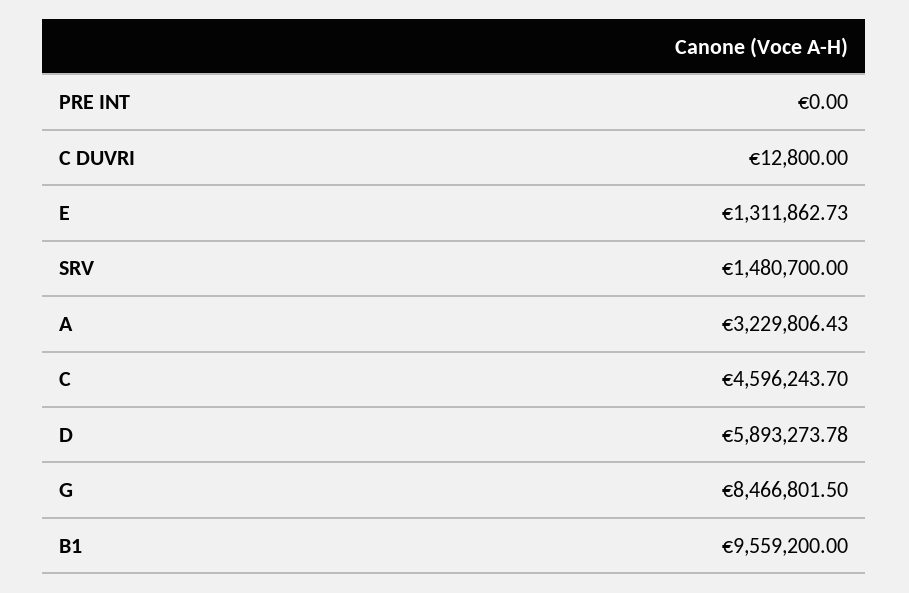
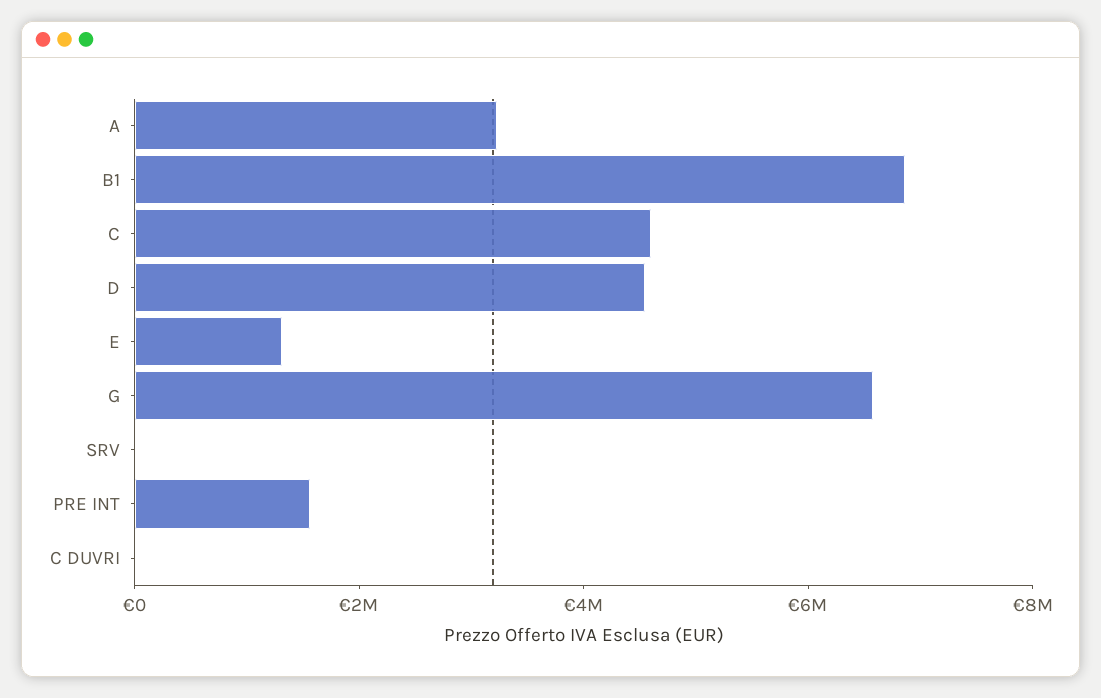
PRE INT: 0 -> 1500000
SRV: 1480700 -> 0
D: 5893273.78 -> 4500000
G: 8466801.5 -> 6500000
B1: 9559200 -> 7000000

